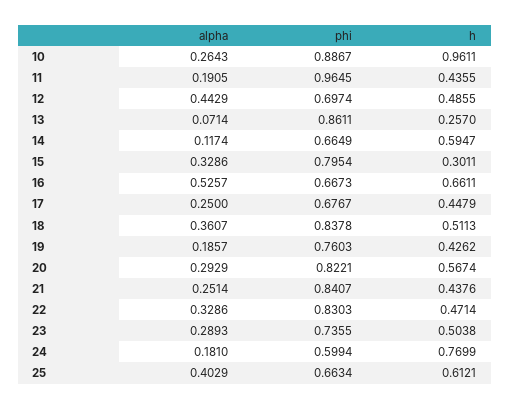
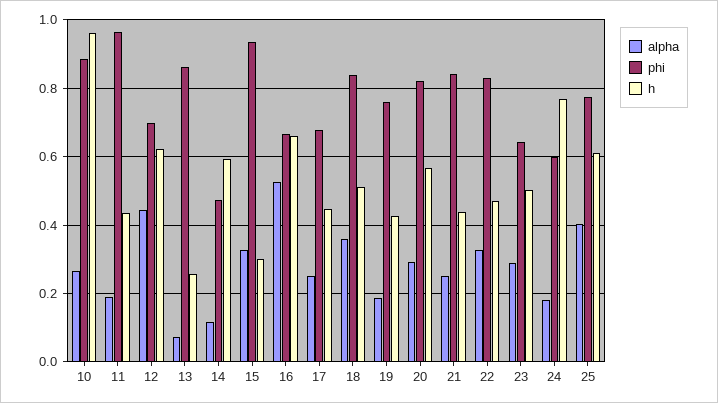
h, 12: 0.4855 -> 0.62
phi, 14: 0.6649 -> 0.48
phi, 15: 0.7954 -> 0.94
phi, 23: 0.7355 -> 0.64
phi, 25: 0.6634 -> 0.78

